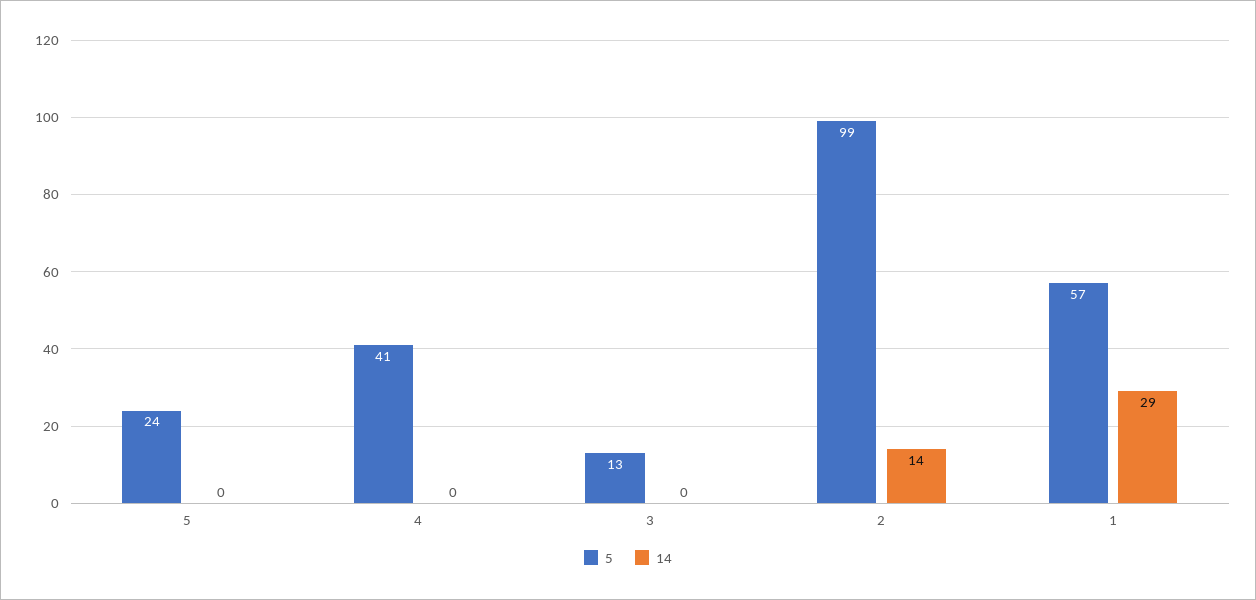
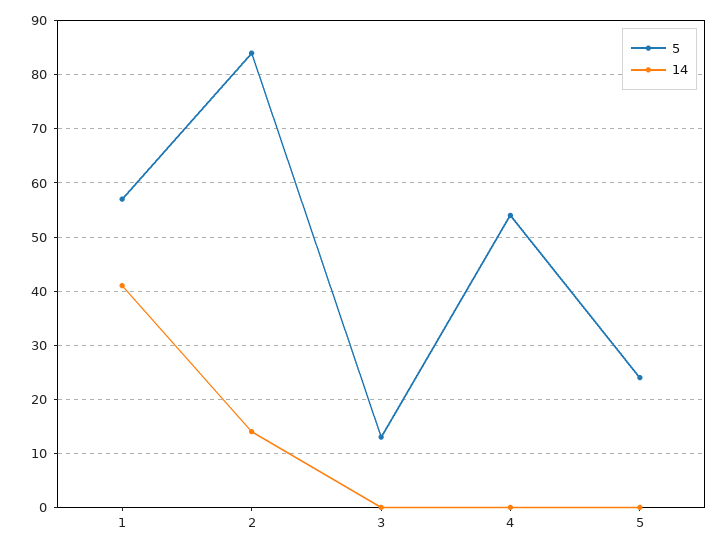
5, 4: 41 -> 55
5, 2: 99 -> 85
14, 1: 29 -> 40

